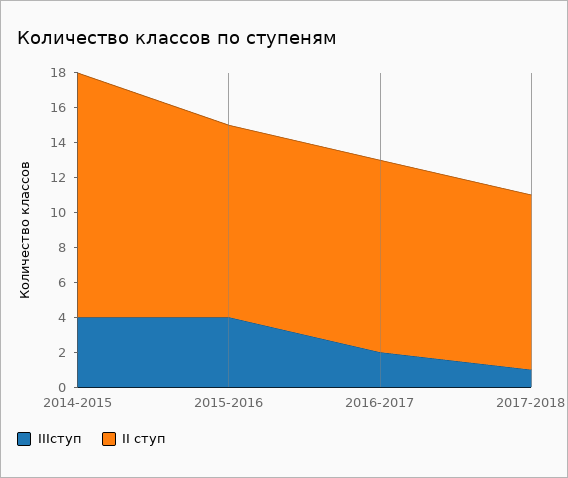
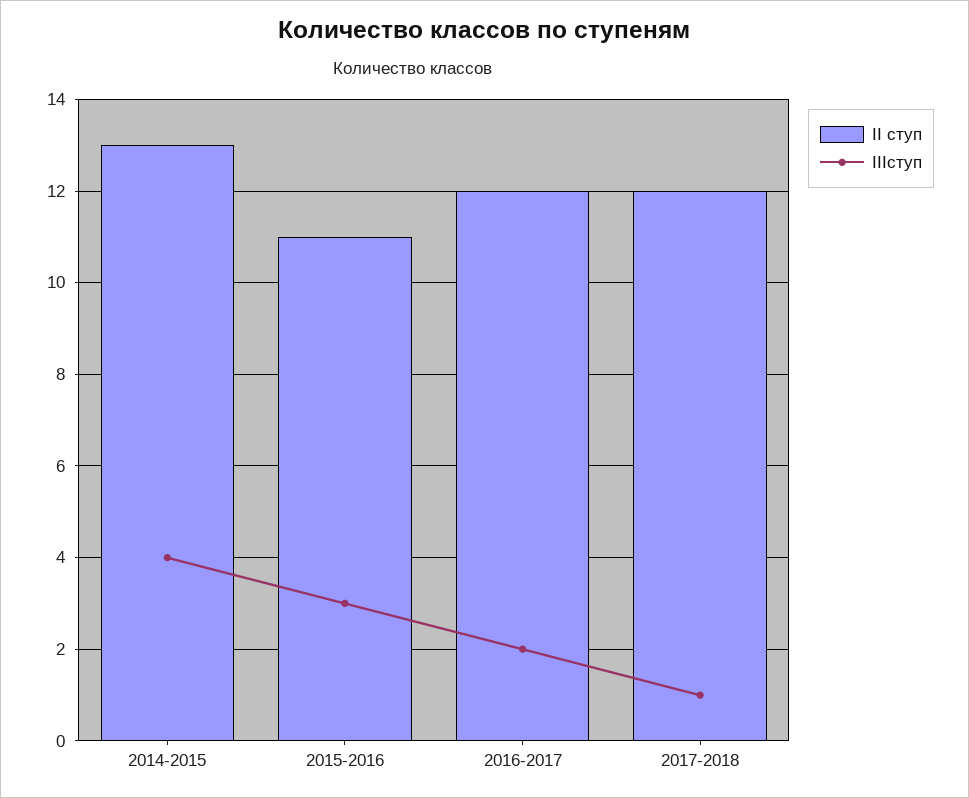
II ступ, 2014-2015: 14 -> 13
IIIступ, 2015-2016: 4 -> 3
II ступ, 2016-2017: 11 -> 12
II ступ, 2017-2018: 10 -> 12

